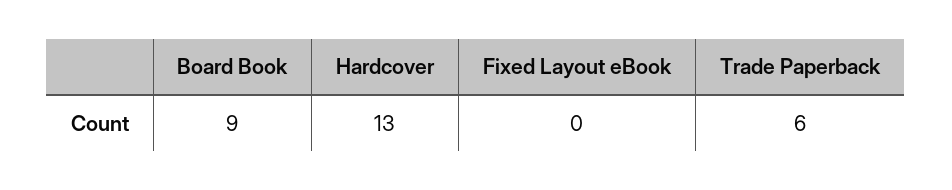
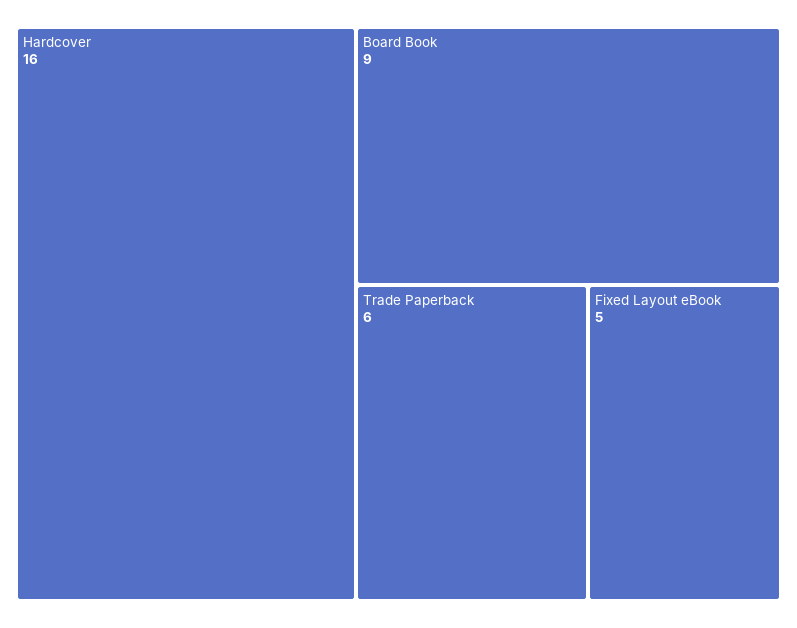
Hardcover: 13 -> 16
Fixed Layout eBook: 0 -> 5

